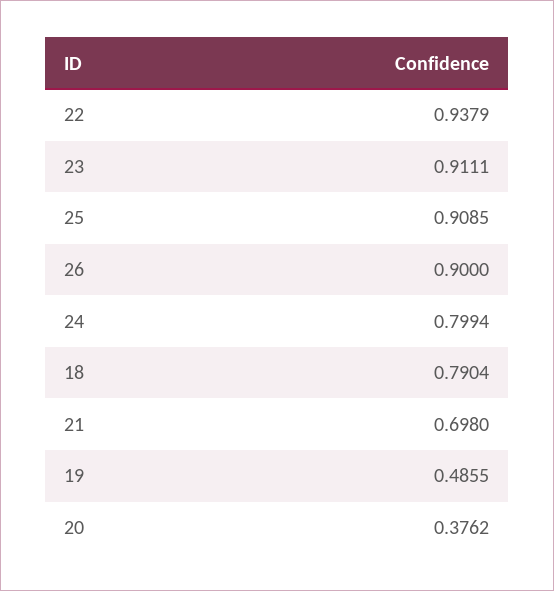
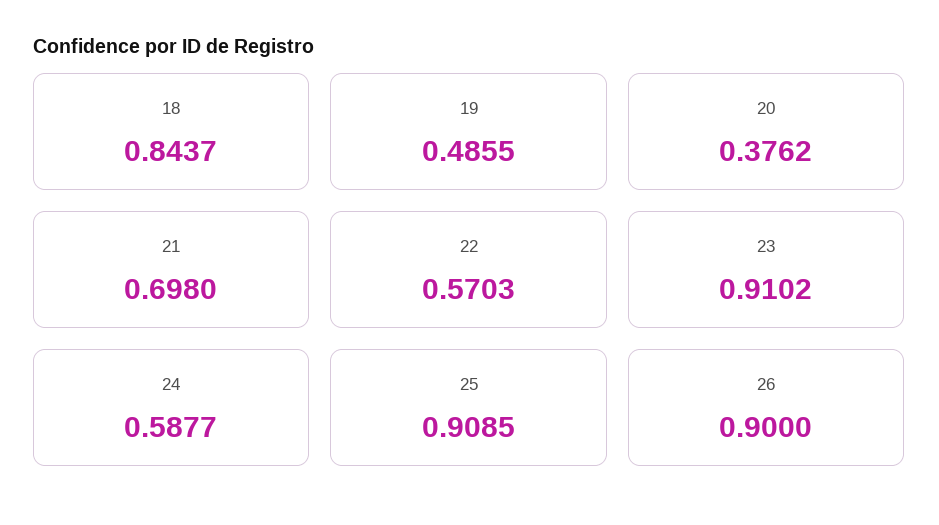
22: 0.9379 -> 0.5703
23: 0.9111 -> 0.9102
24: 0.7994 -> 0.5877
18: 0.7904 -> 0.8437

